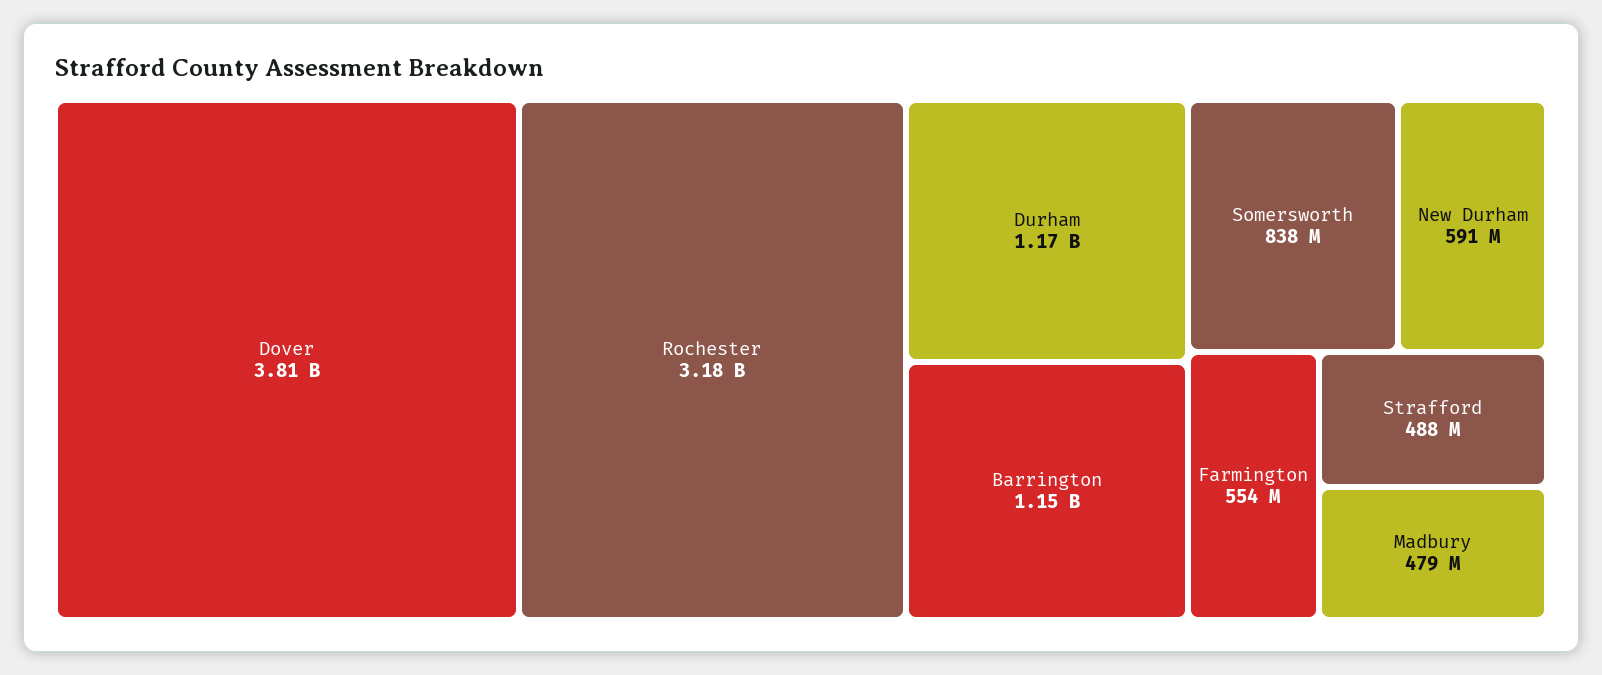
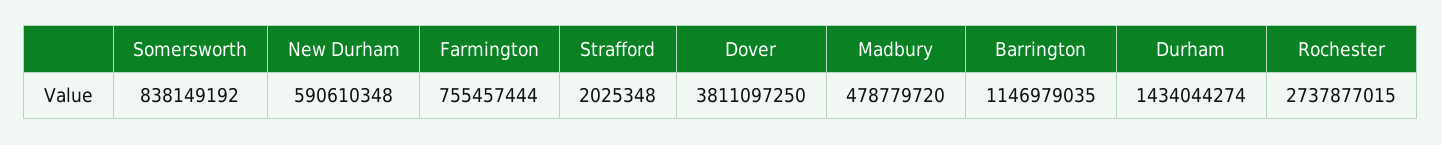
Rochester: 3180000000 -> 2737877015
Durham: 1170000000 -> 1434044274
Farmington: 554000000 -> 755457444
Strafford: 488000000 -> 2025348

